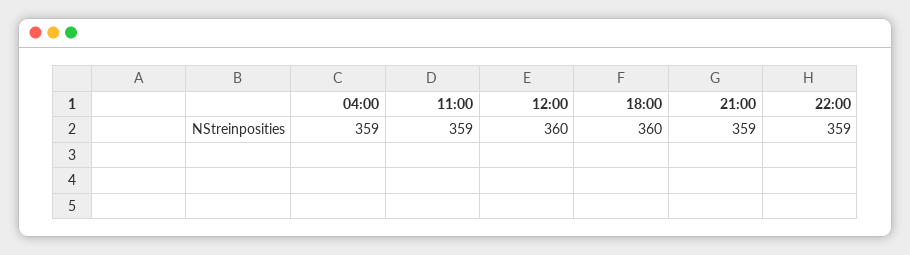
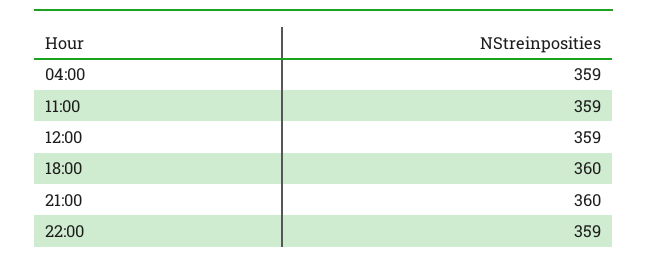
12:00: 360 -> 359
21:00: 359 -> 360

